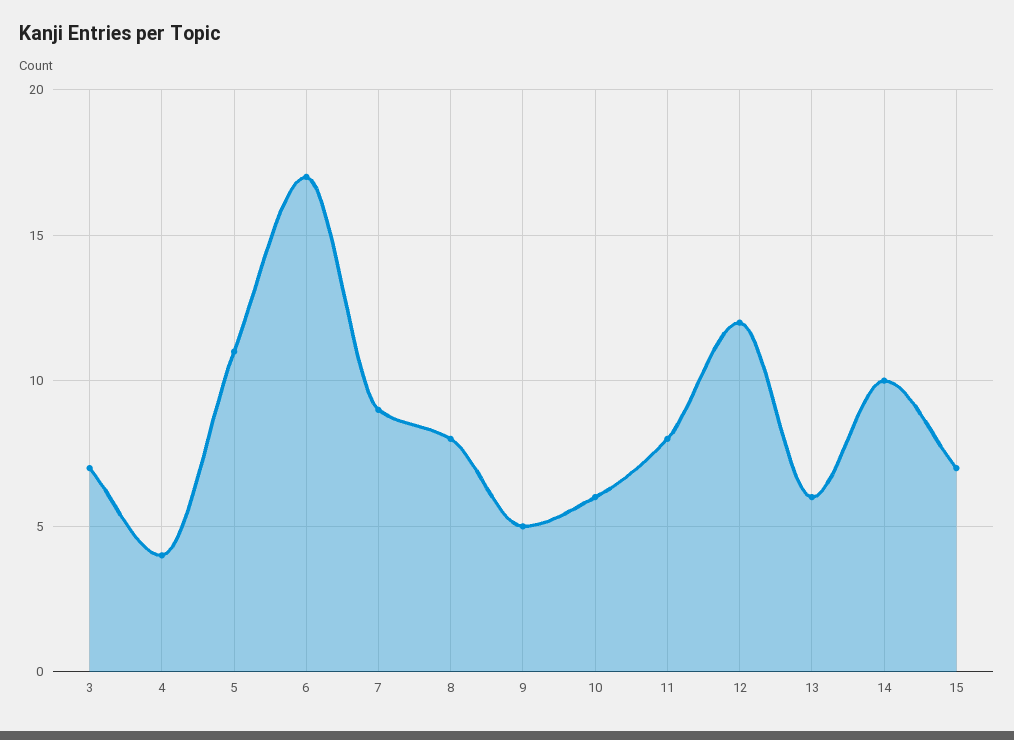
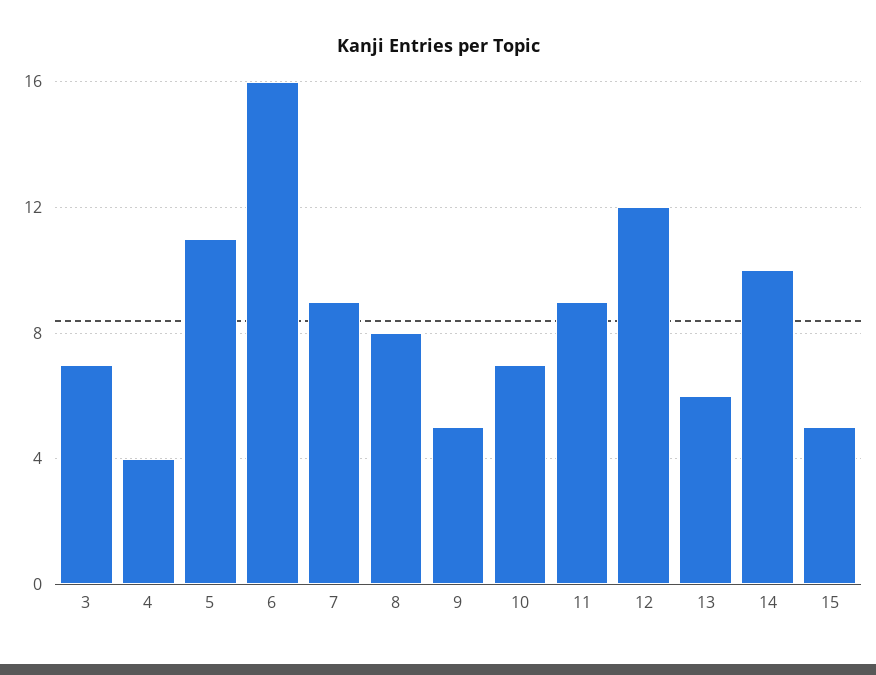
6: 17 -> 16
10: 6 -> 7
11: 8 -> 9
15: 7 -> 5

